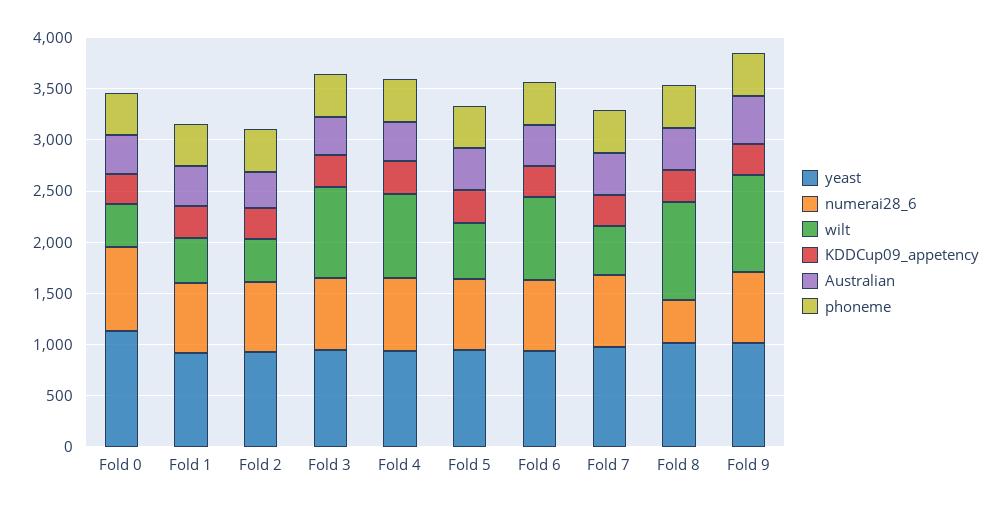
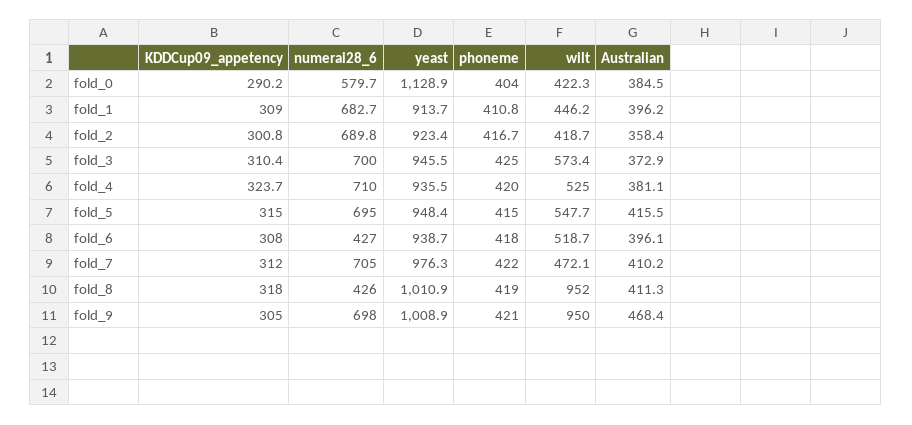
numerai28_6, Fold 0: 800 -> 579.7
wilt, Fold 3: 900 -> 573.4
wilt, Fold 4: 800 -> 525
numerai28_6, Fold 6: 700 -> 427
wilt, Fold 6: 800 -> 518.7

